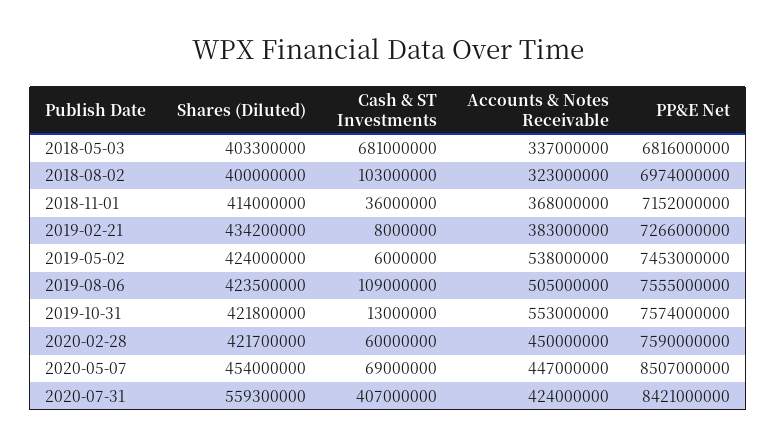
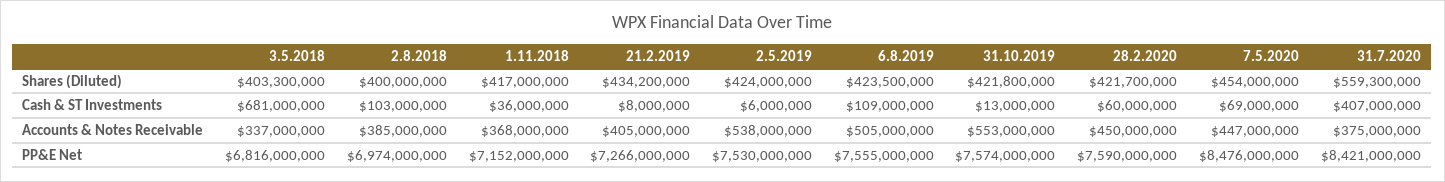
Accounts & Notes Receivable, 2018-08-02: 323000000 -> 385000000
Shares (Diluted), 2018-11-01: 414000000 -> 417000000
Accounts & Notes Receivable, 2019-02-21: 383000000 -> 405000000
PP&E Net, 2019-05-02: 7453000000 -> 7530000000
PP&E Net, 2020-05-07: 8507000000 -> 8476000000
Accounts & Notes Receivable, 2020-07-31: 424000000 -> 375000000

